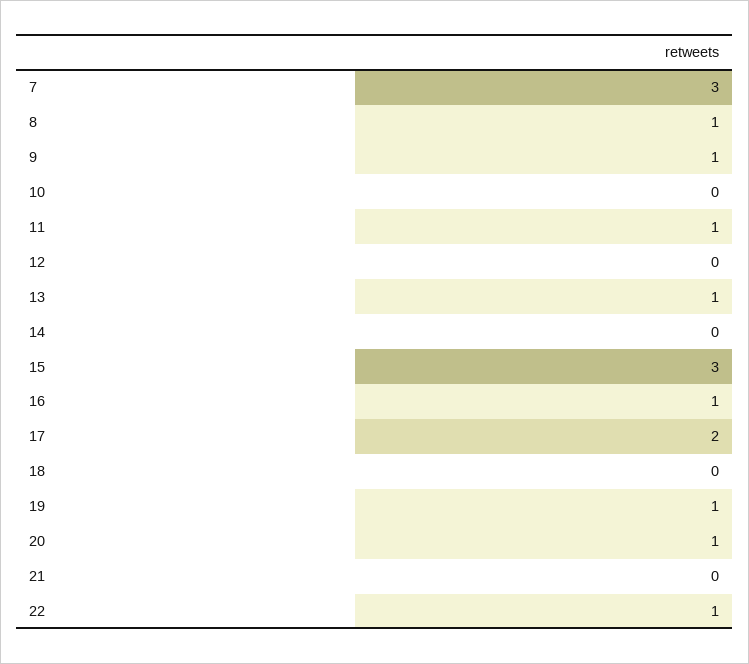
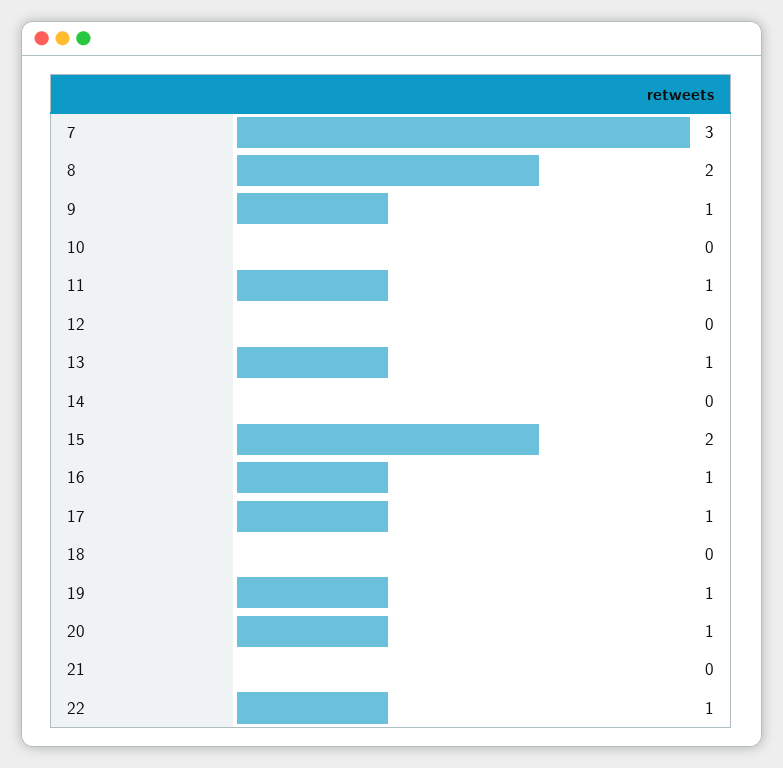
8: 1 -> 2
15: 3 -> 2
17: 2 -> 1

